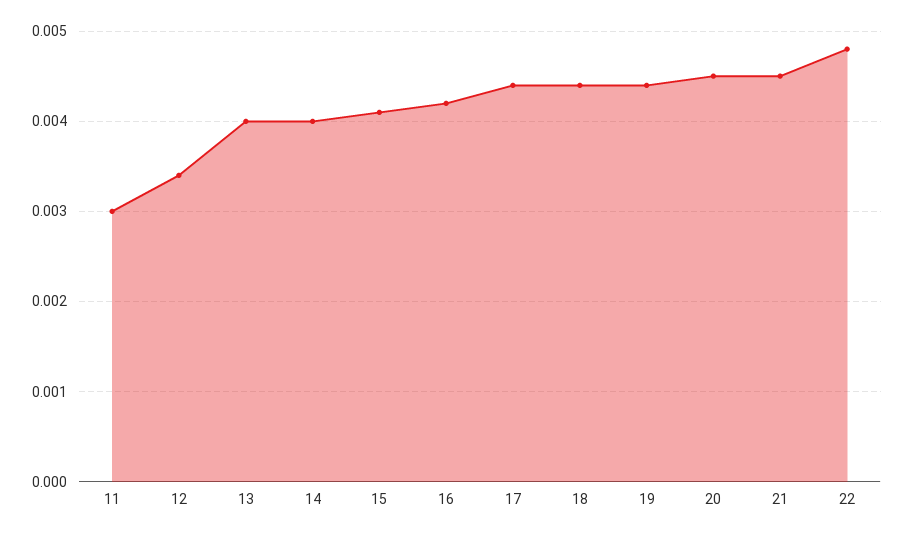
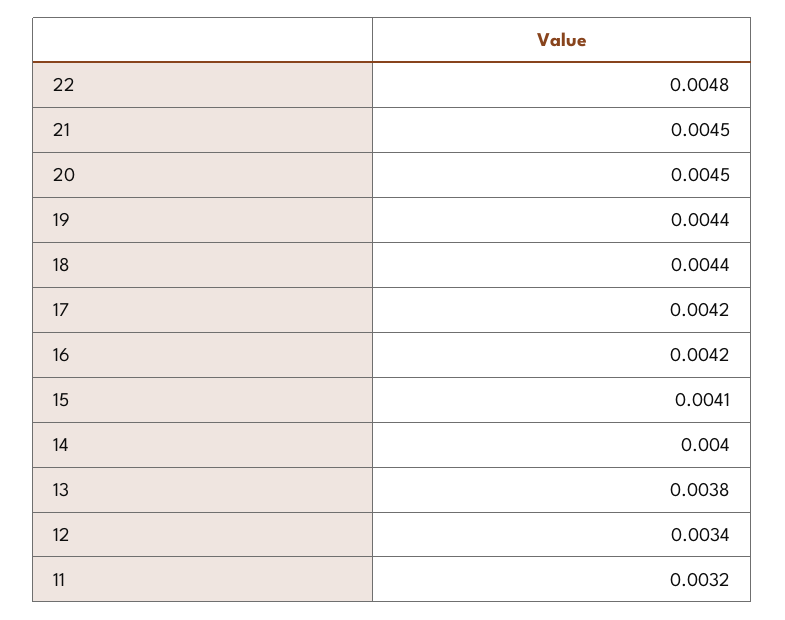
11: 0.003 -> 0.0032
13: 0.004 -> 0.0038
17: 0.0044 -> 0.0042

